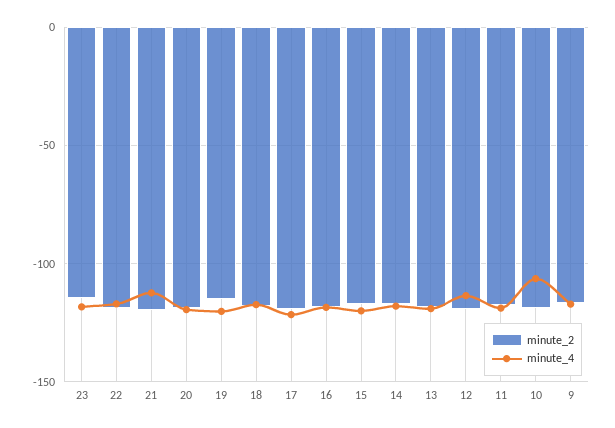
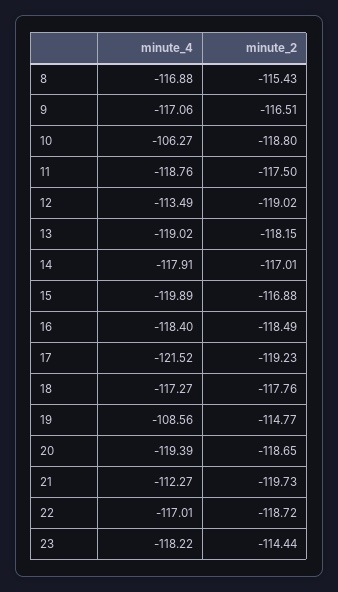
minute_4, 19: -120 -> -108.56
minute_4, 8: none -> -116.88
minute_2, 8: none -> -115.43

